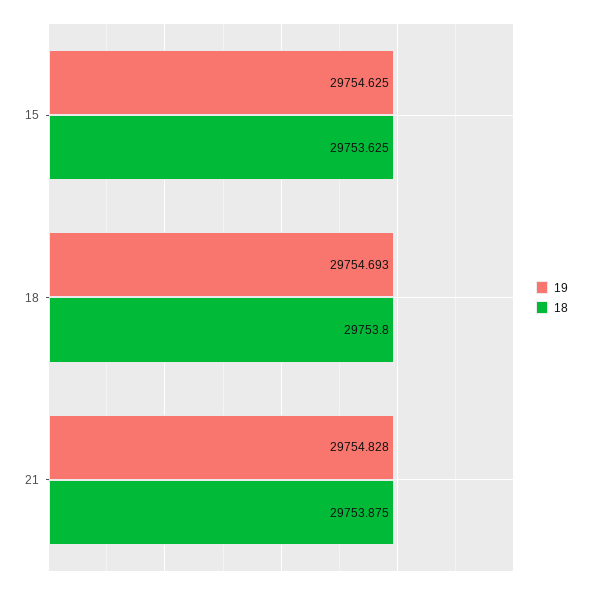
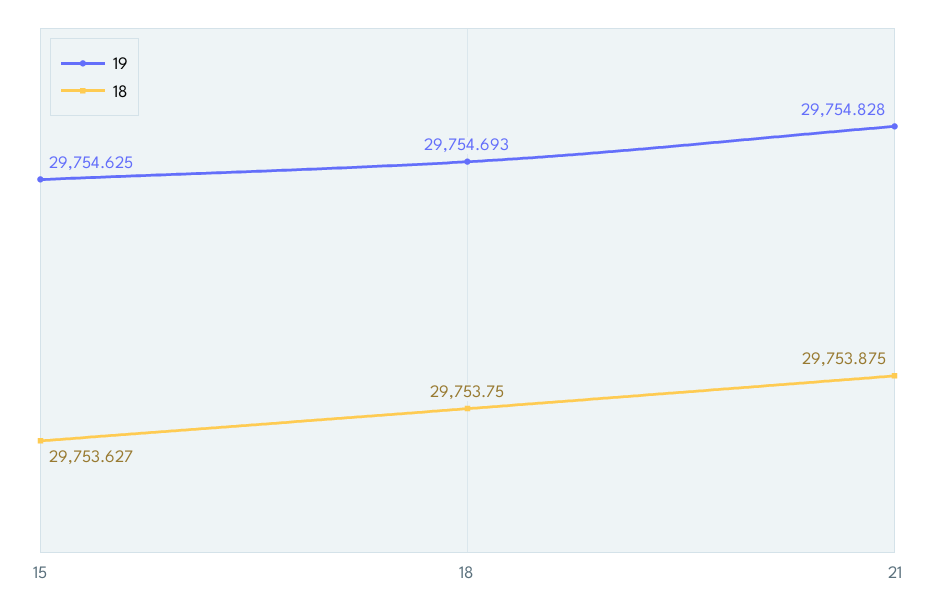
18, 15: 29753.625 -> 29753.627
18, 18: 29753.8 -> 29753.75

